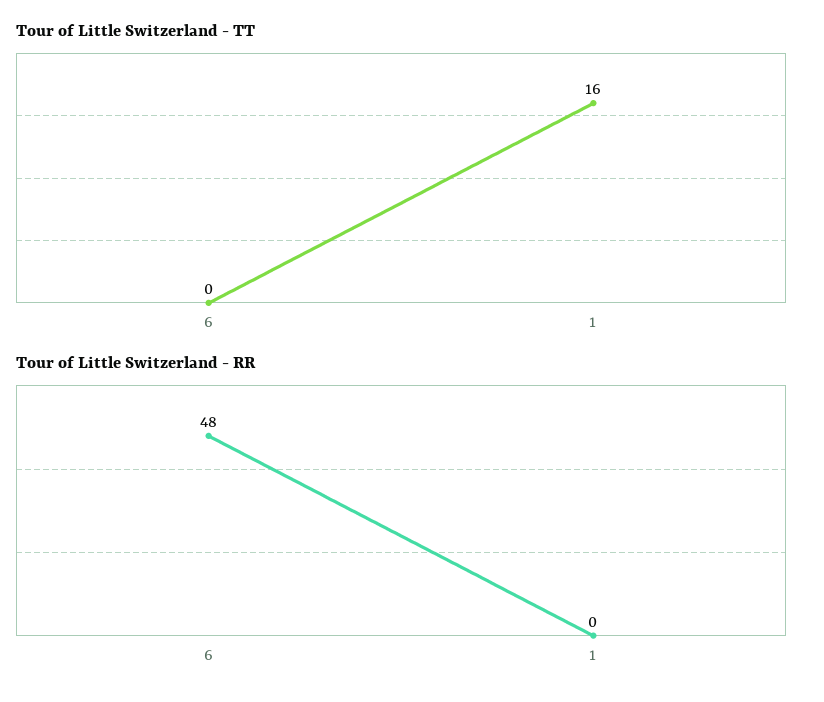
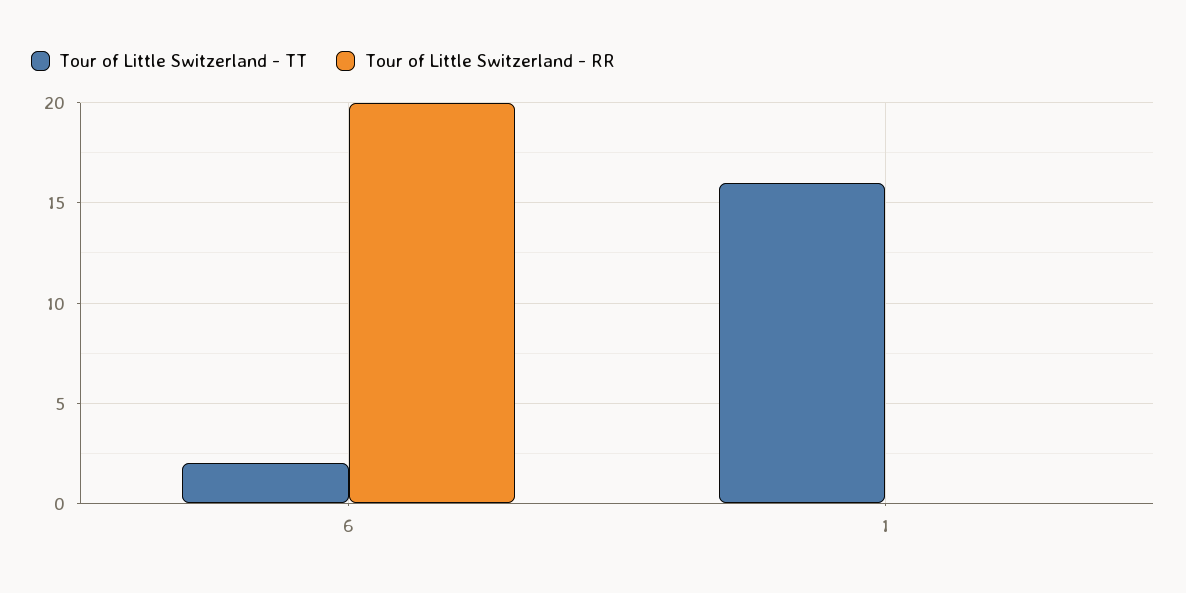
Tour of Little Switzerland - TT, 6: 0 -> 2
Tour of Little Switzerland - RR, 6: 48 -> 20

